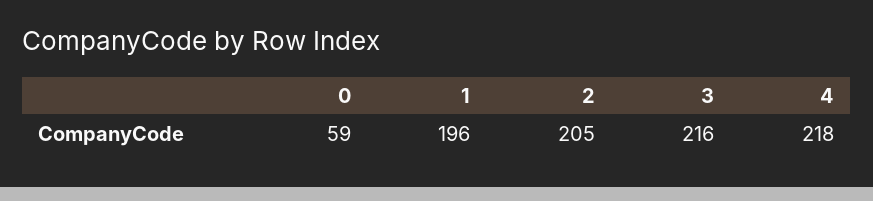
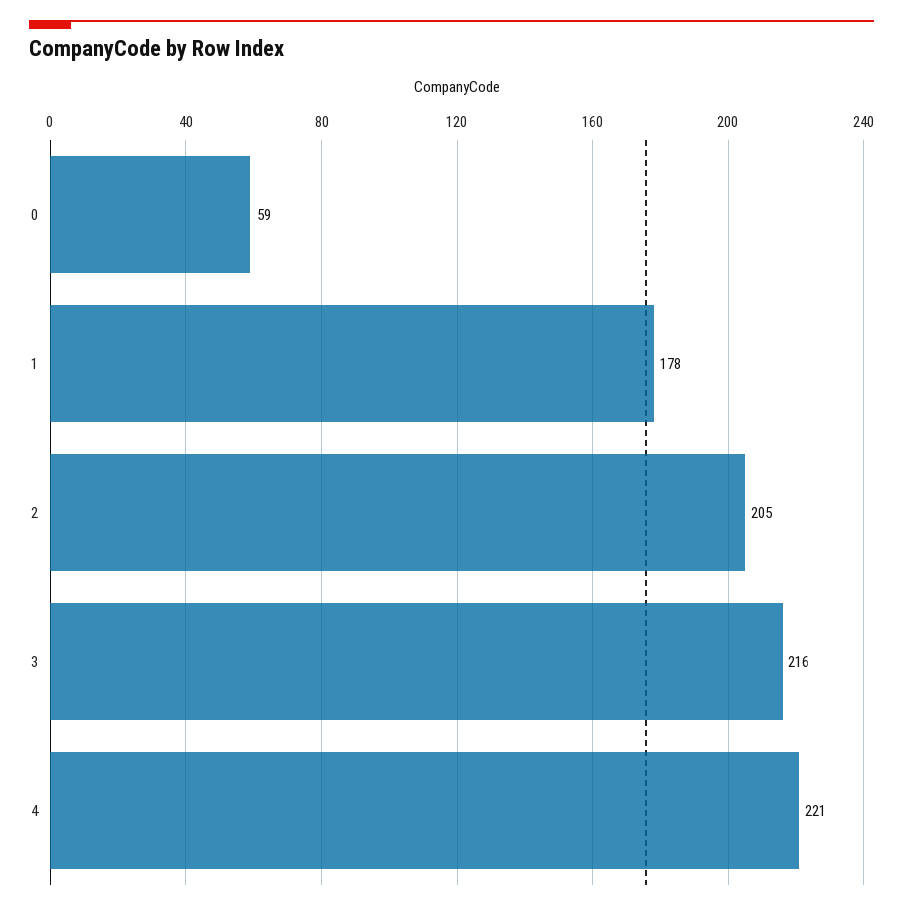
1: 196 -> 178
4: 218 -> 221

